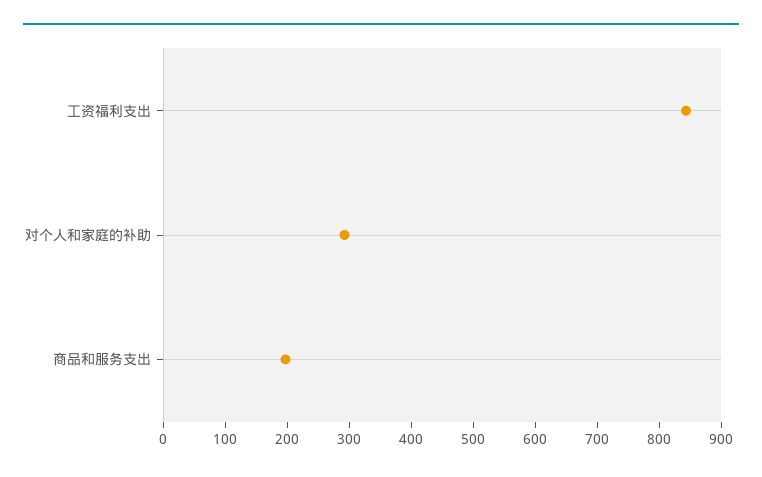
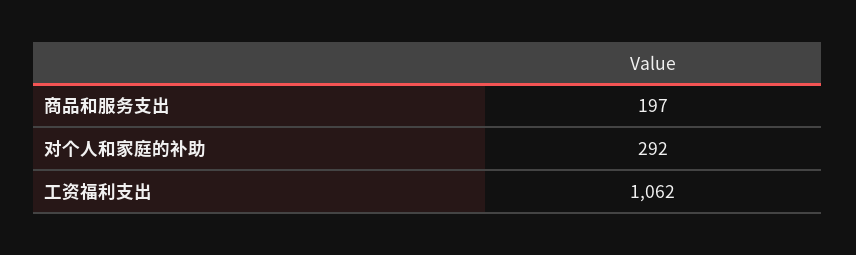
工资福利支出: 840 -> 1062

